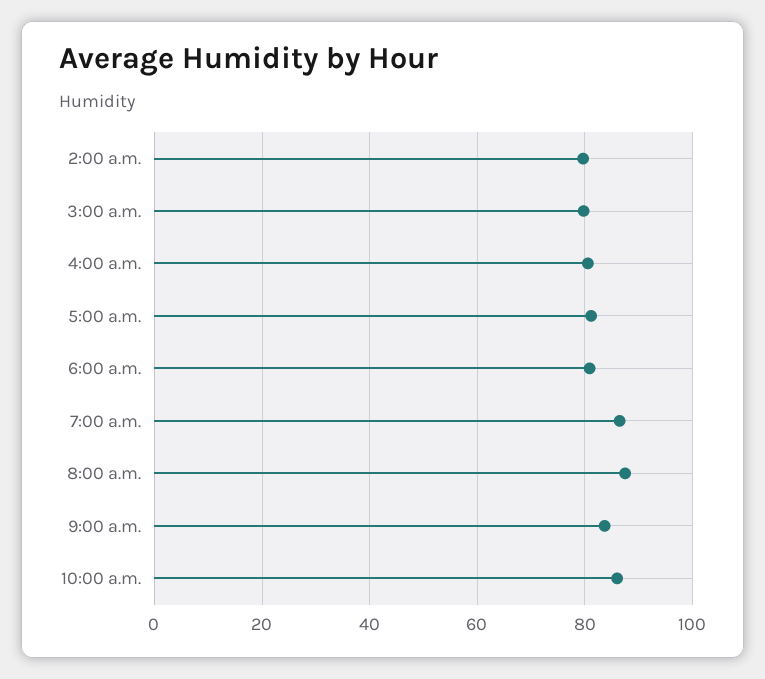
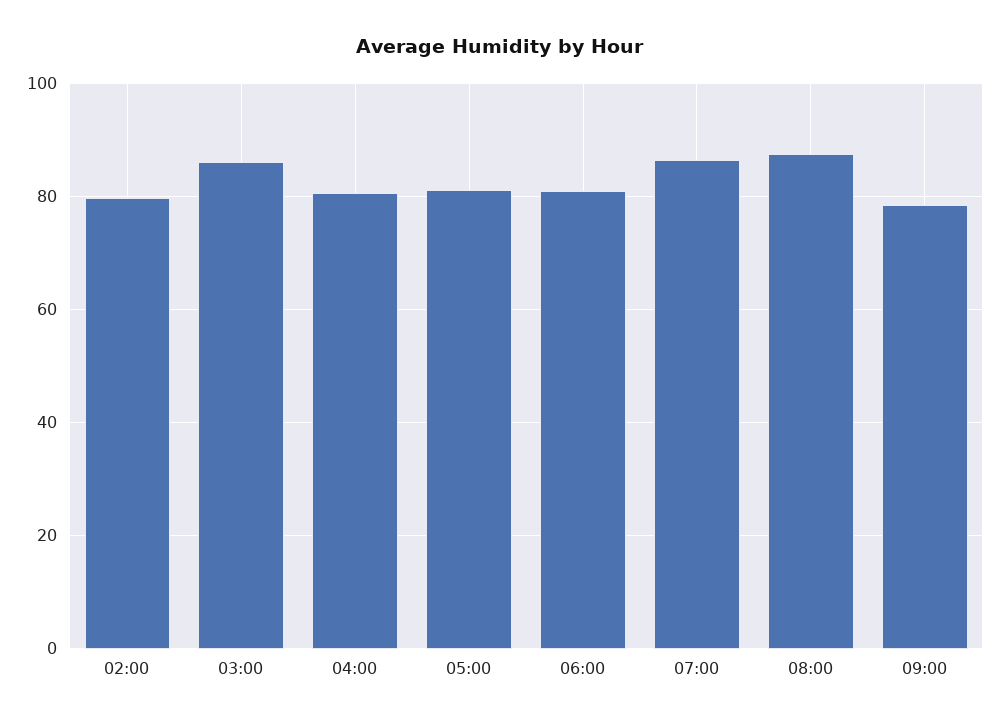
3:00 a.m.: 80 -> 86
9:00 a.m.: 84 -> 78
10:00 a.m.: 86 -> none

